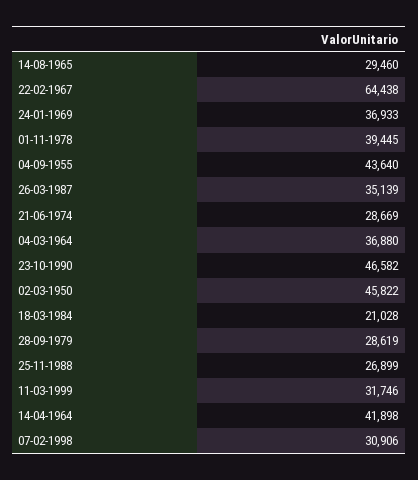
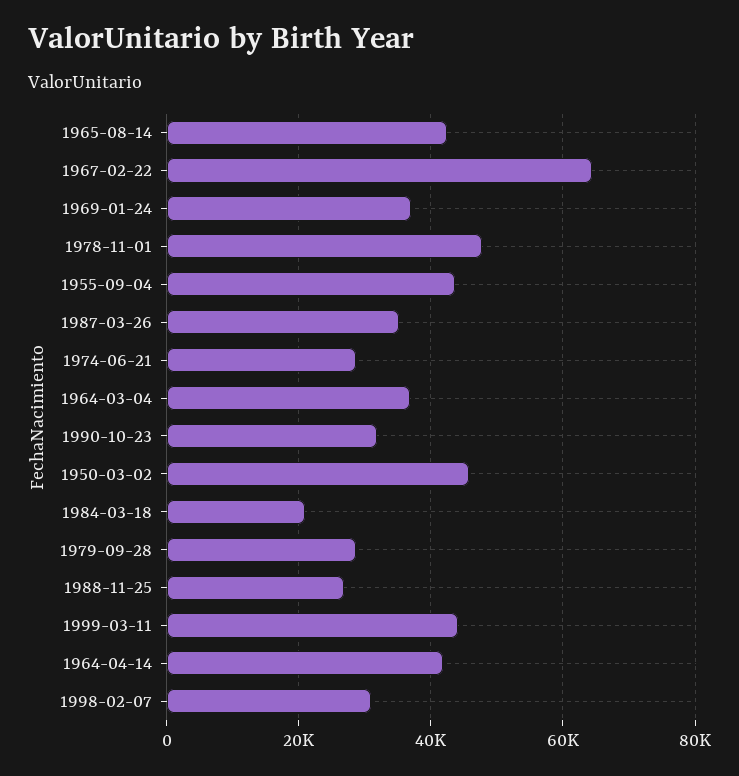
14-08-1965: 29460 -> 42000
01-11-1978: 39445 -> 48000
23-10-1990: 46582 -> 32000
11-03-1999: 31746 -> 44000

